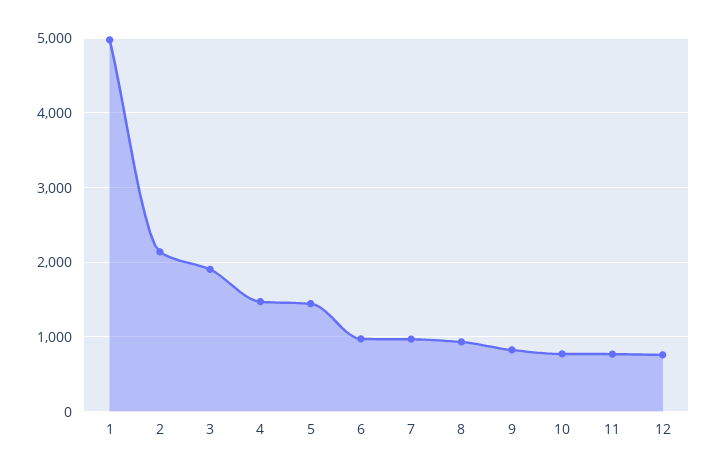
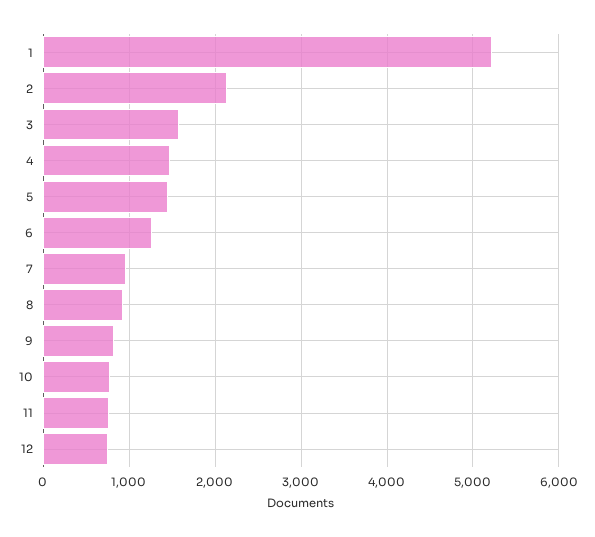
1: 5000 -> 5200
3: 1900 -> 1600
6: 1000 -> 1300

